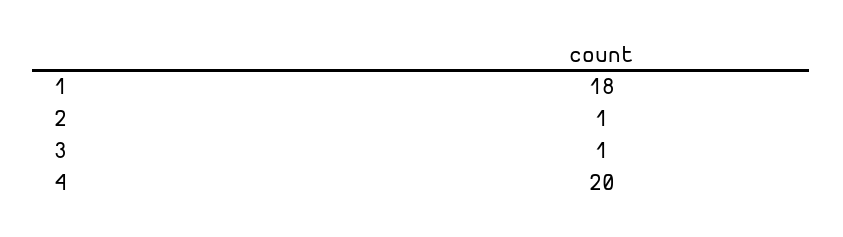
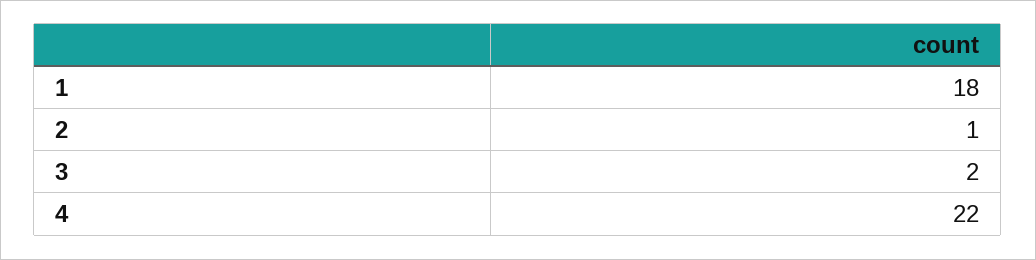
3: 1 -> 2
4: 20 -> 22

